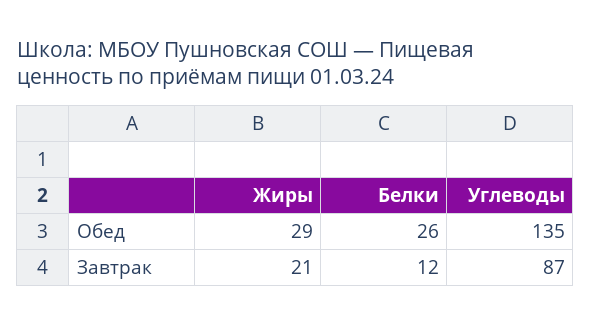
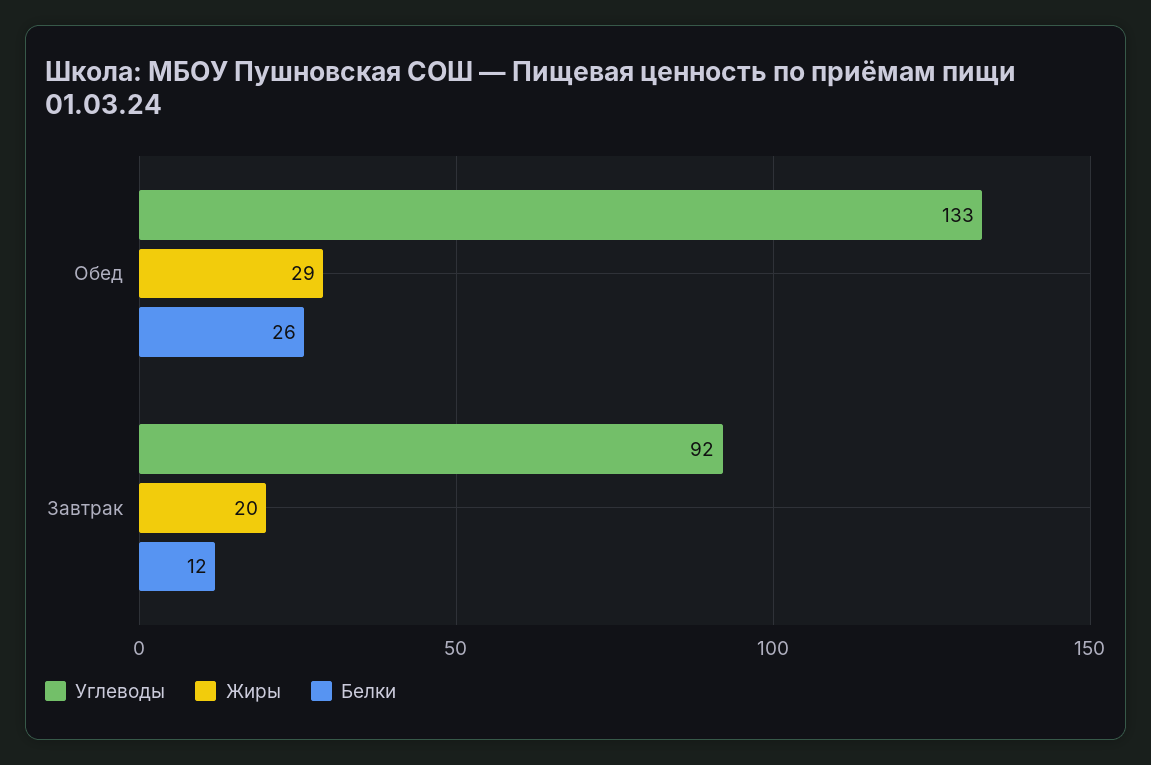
Углеводы, Обед: 135 -> 133
Жиры, Завтрак: 21 -> 20
Углеводы, Завтрак: 87 -> 92

